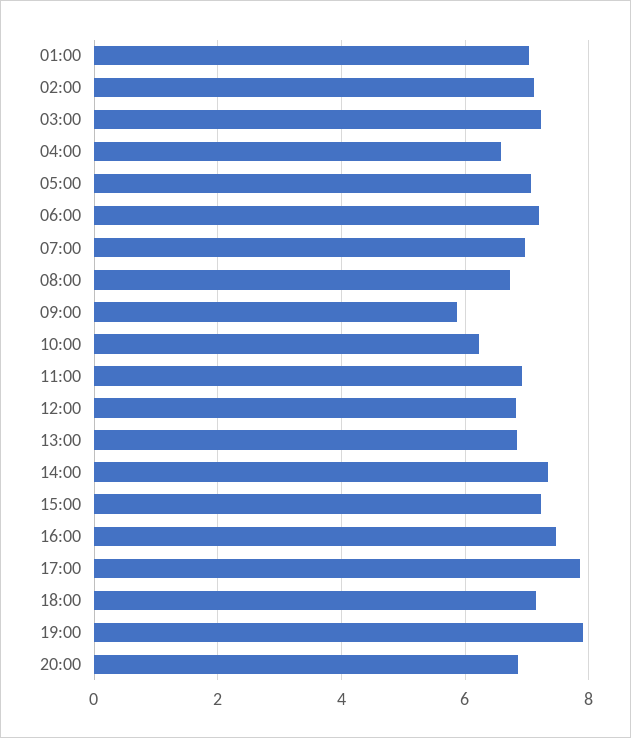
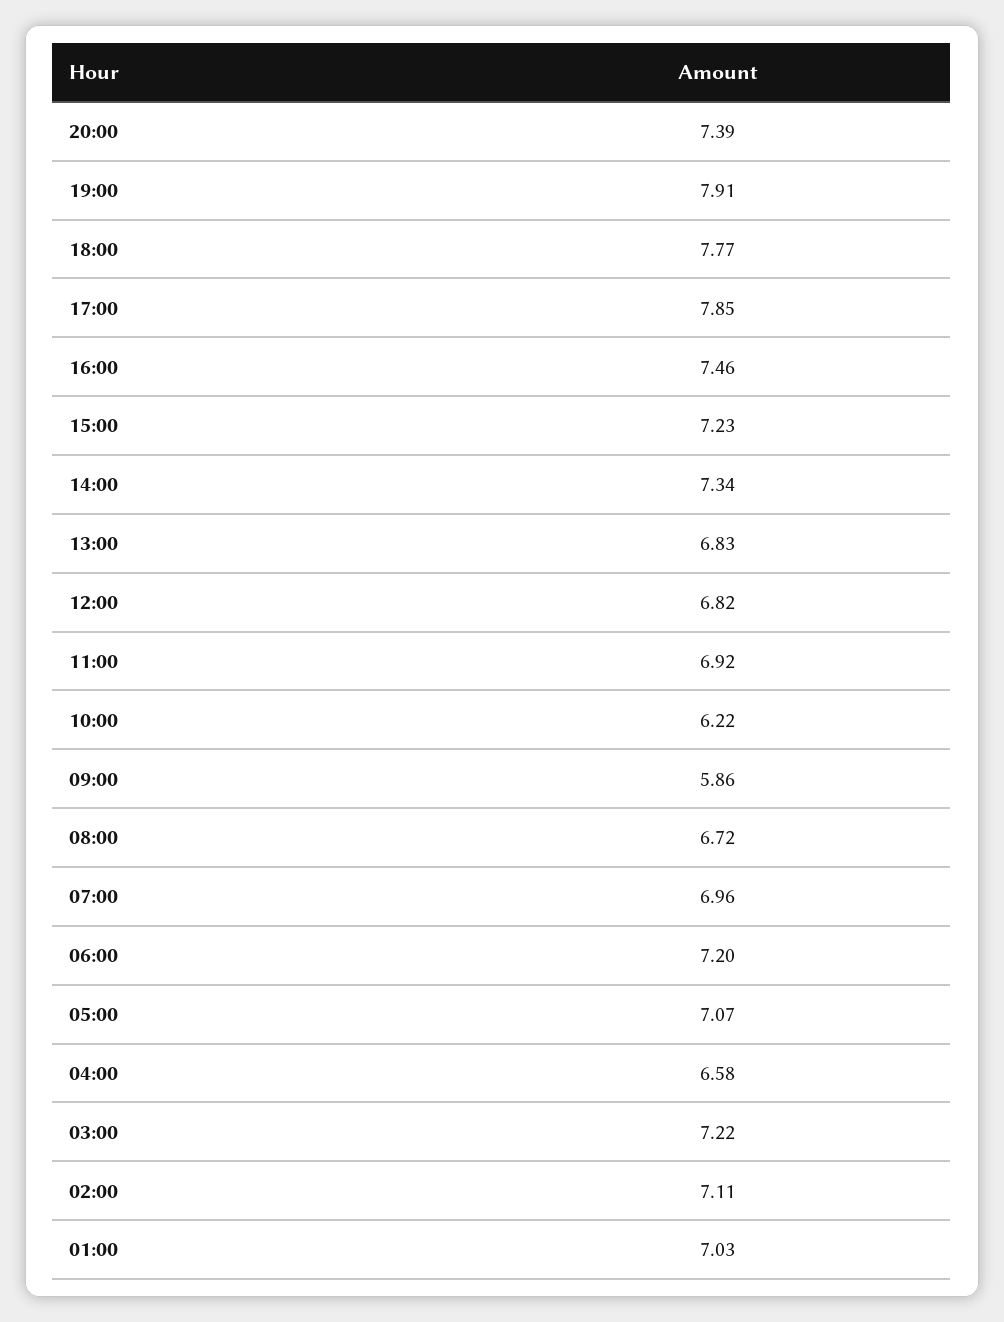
18:00: 7.2 -> 7.77
20:00: 6.8 -> 7.39

